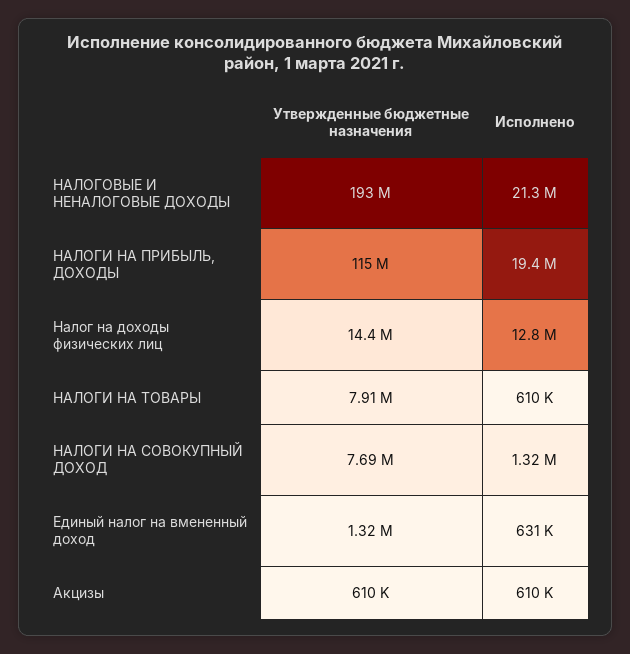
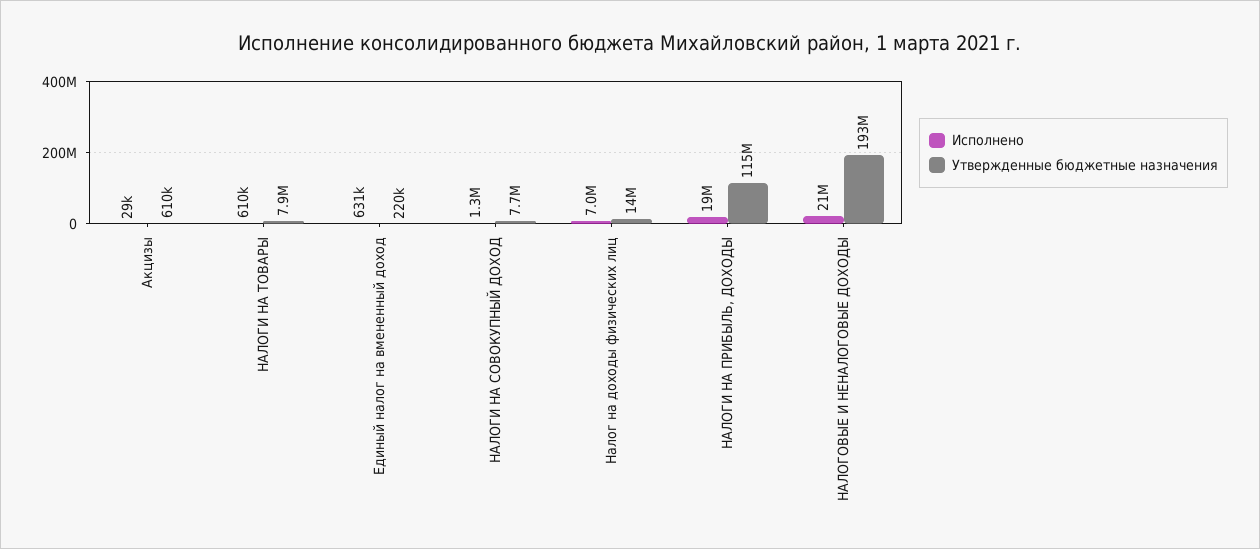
Исполнено, Налог на доходы физических лиц: 12800000 -> 7000000
Утвержденные бюджетные назначения, Единый налог на вмененный доход: 1320000 -> 220000
Исполнено, Акцизы: 610000 -> 29000

